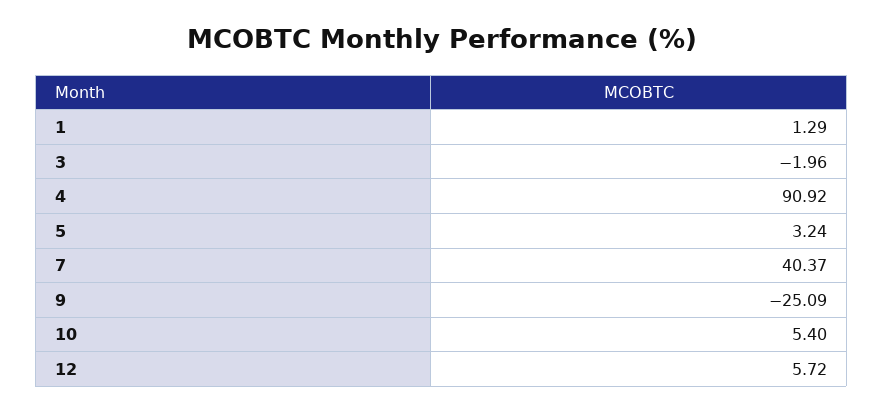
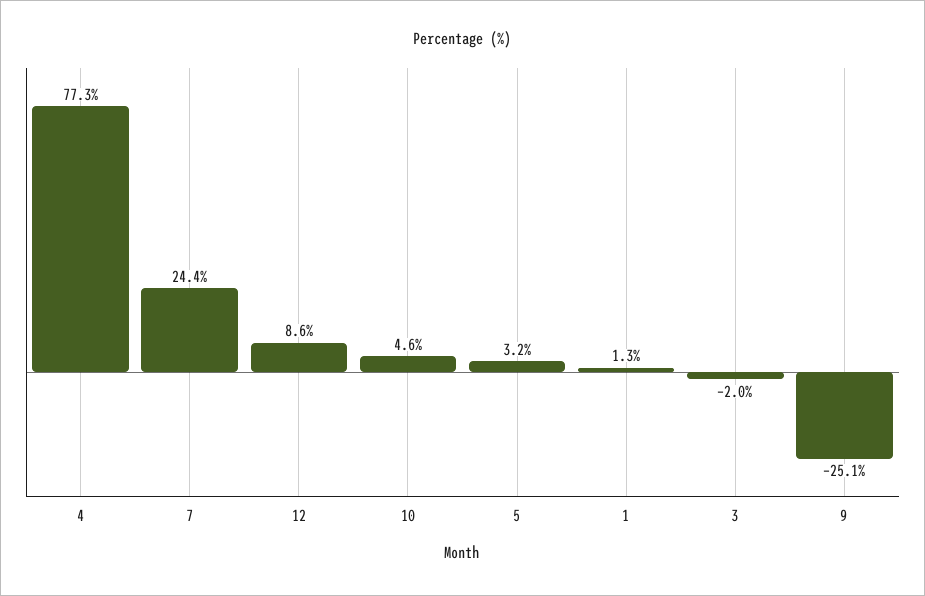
4: 90.92 -> 77.3
7: 40.37 -> 24.4
10: 5.4 -> 4.6
12: 5.72 -> 8.6

